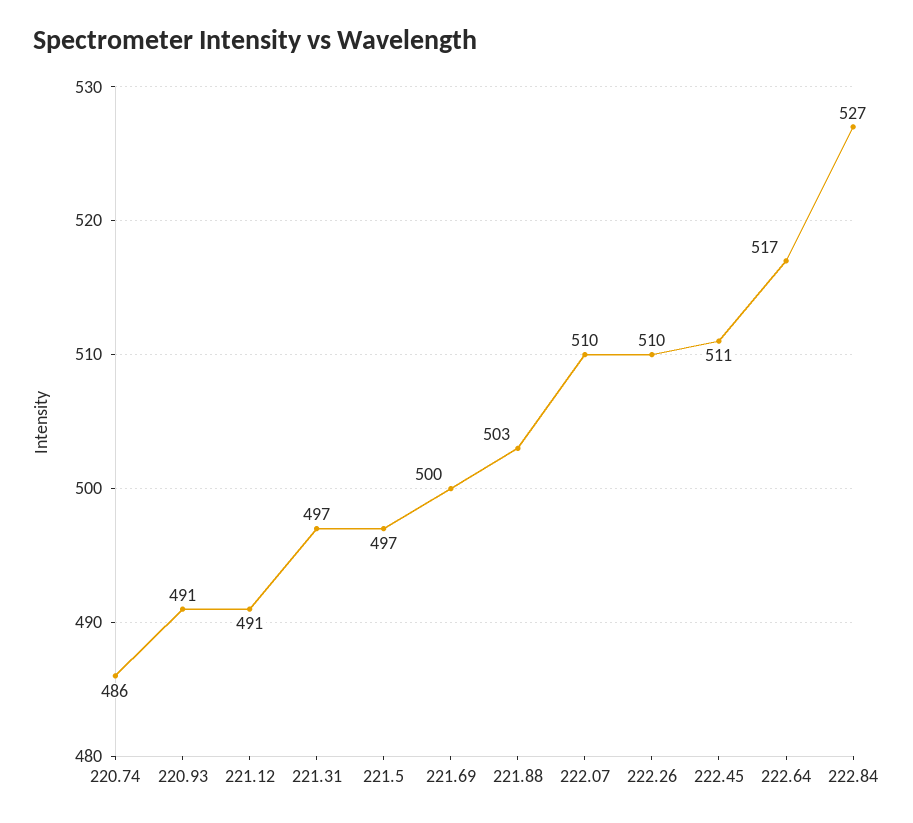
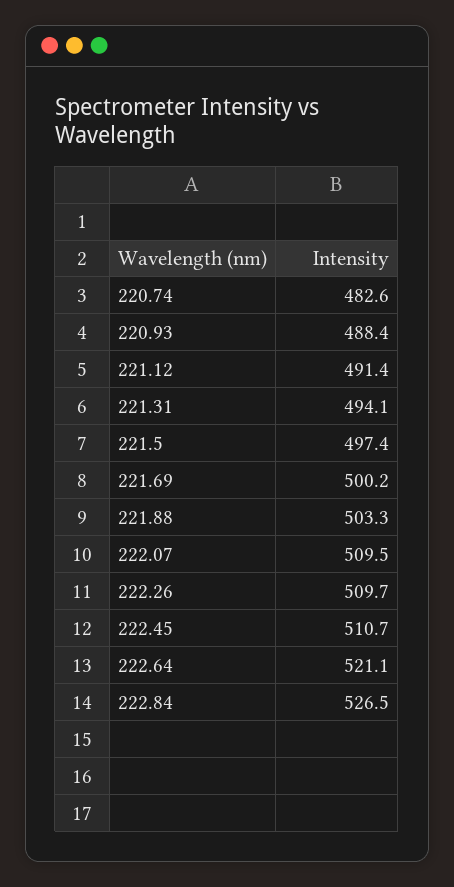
220.74: 486 -> 482.6
220.93: 491 -> 488.4
221.31: 497 -> 494.1
222.64: 517 -> 521.1

